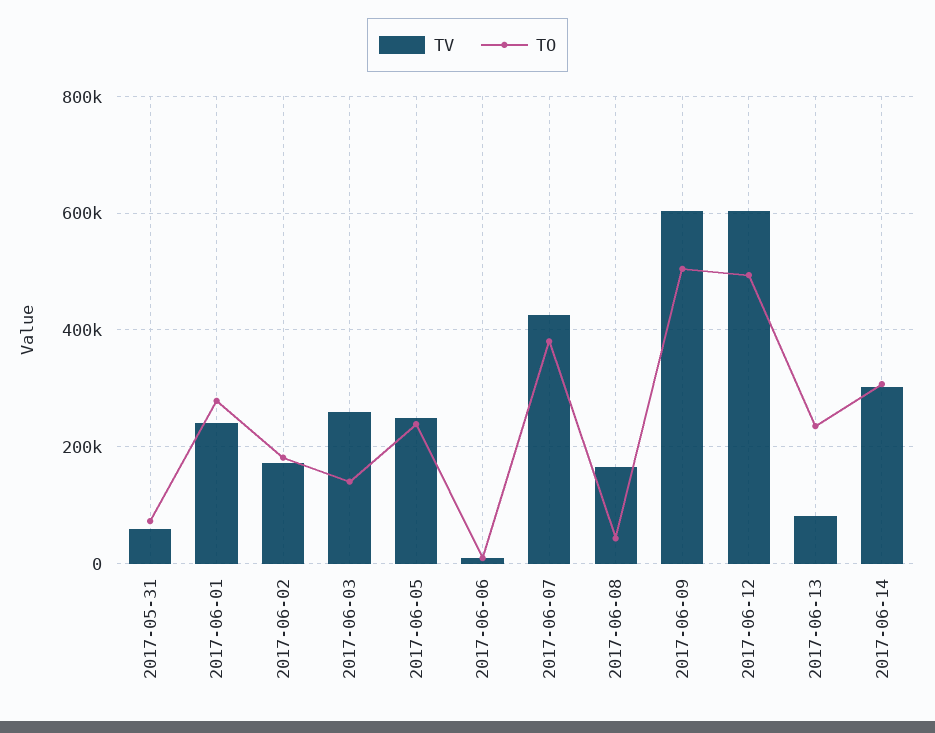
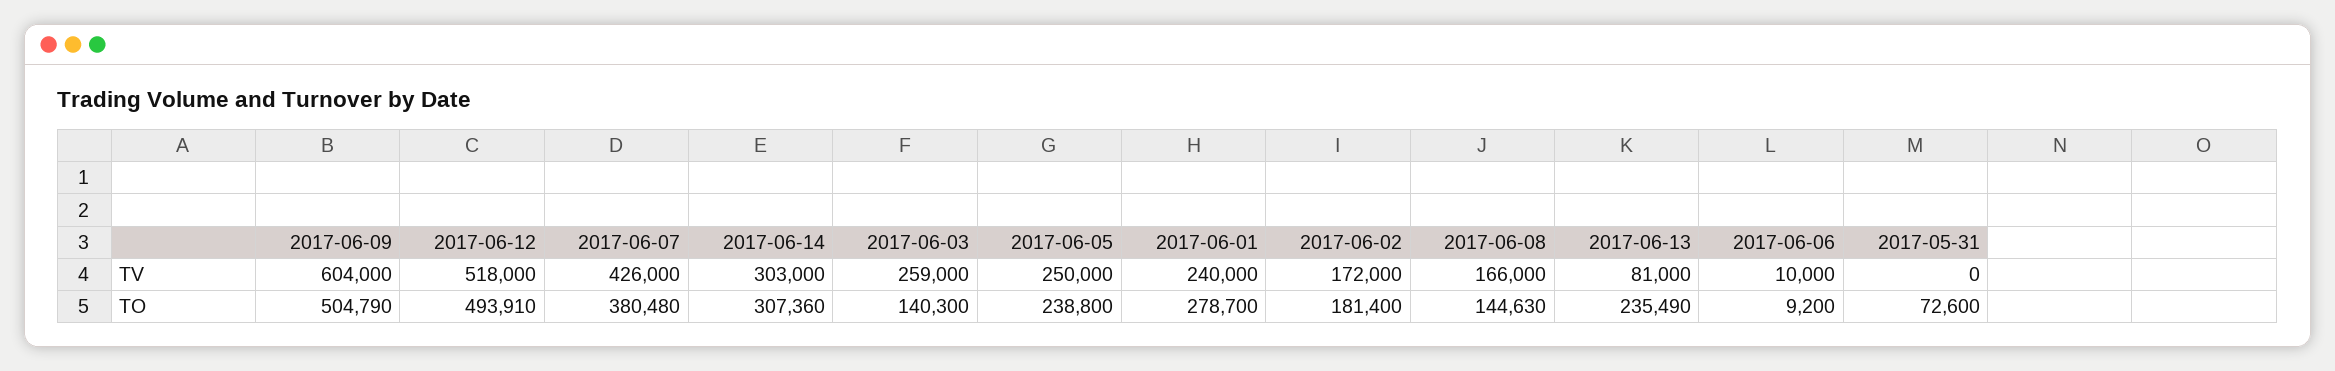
TV, 2017-05-31: 60000 -> 0
TO, 2017-06-08: 40000 -> 144630
TV, 2017-06-12: 600000 -> 518000

